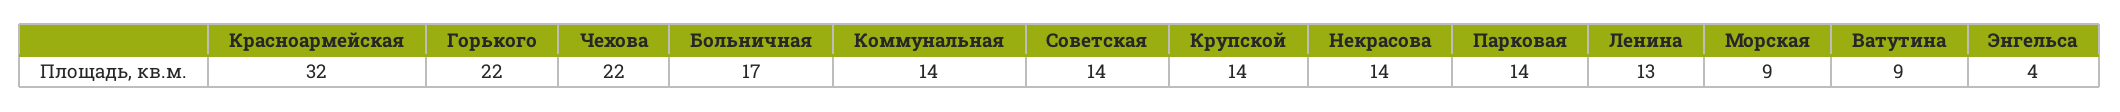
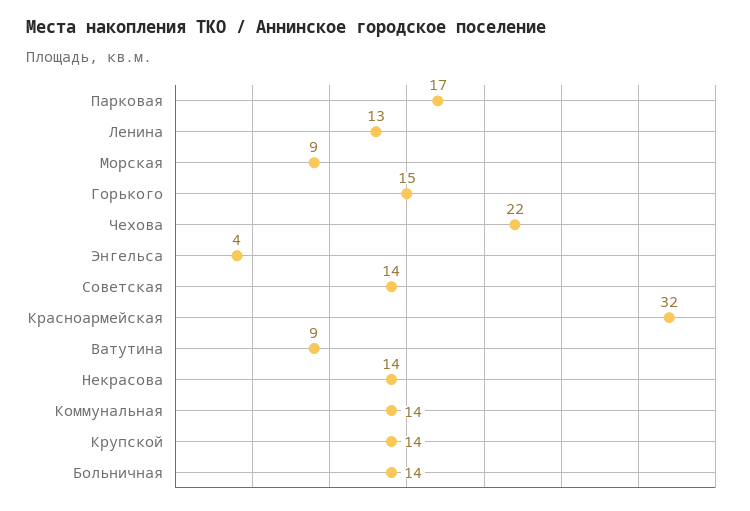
Горького: 22 -> 15
Больничная: 17 -> 14
Парковая: 14 -> 17

